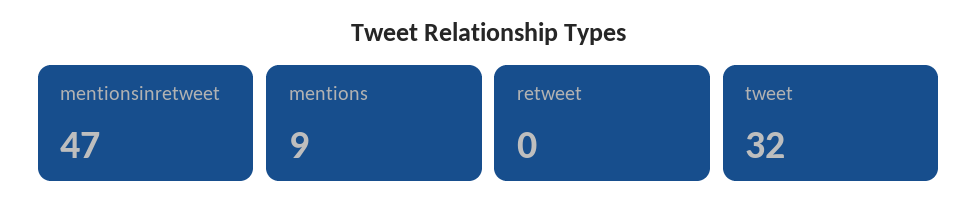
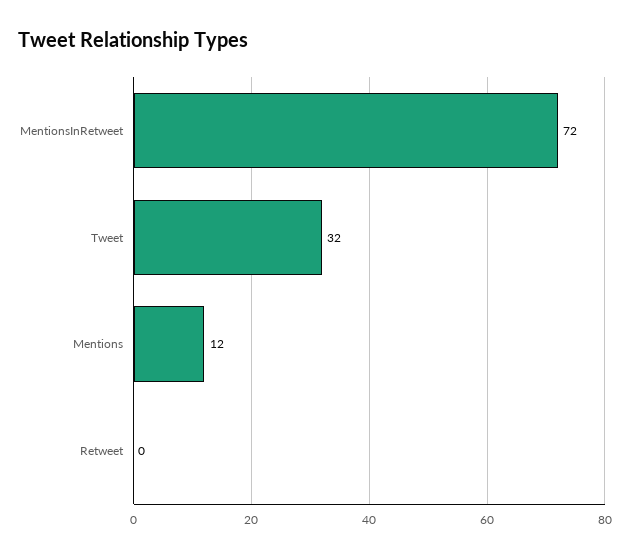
mentionsinretweet: 47 -> 72
mentions: 9 -> 12

